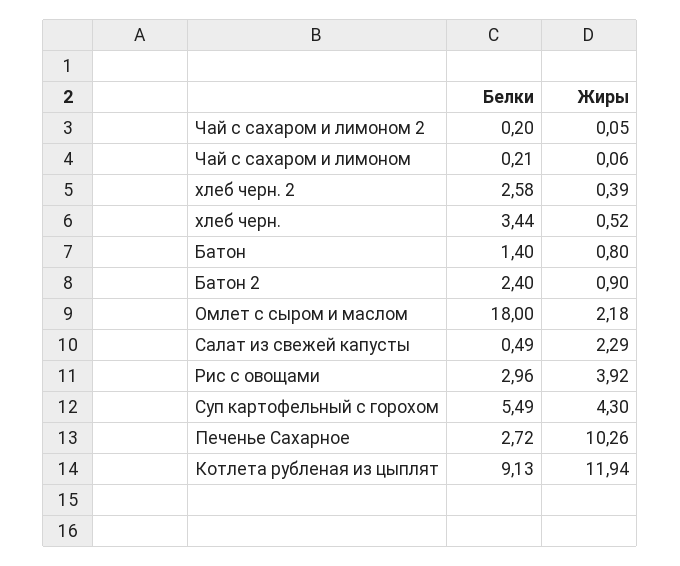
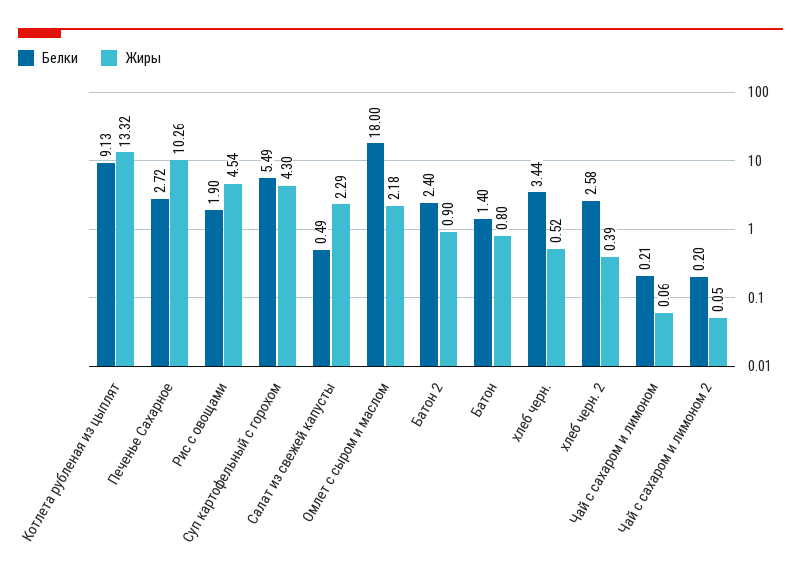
Белки, Рис с овощами: 2.96 -> 1.9
Жиры, Рис с овощами: 3.92 -> 4.54
Жиры, Котлета рубленая из цыплят: 11.94 -> 13.32

